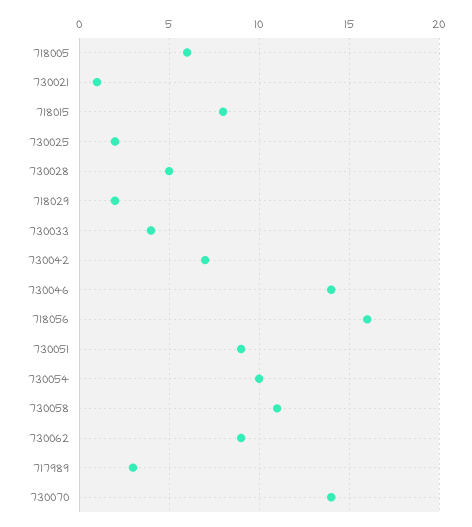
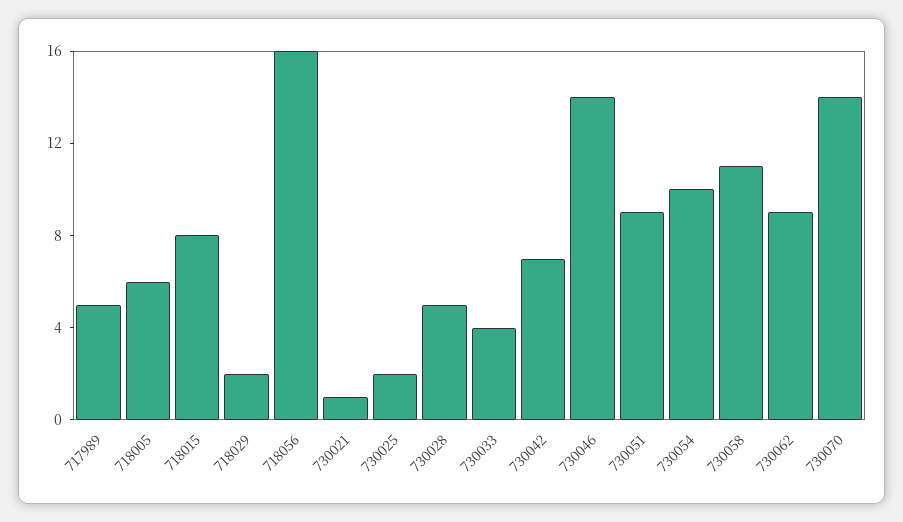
717989: 3 -> 5

